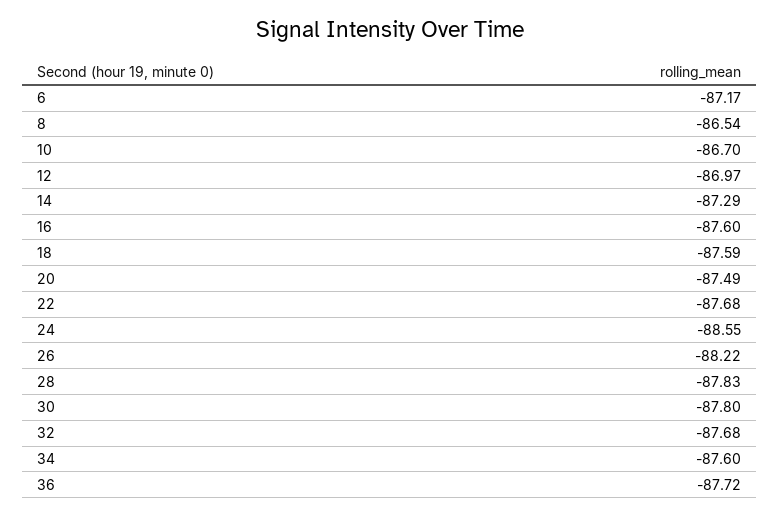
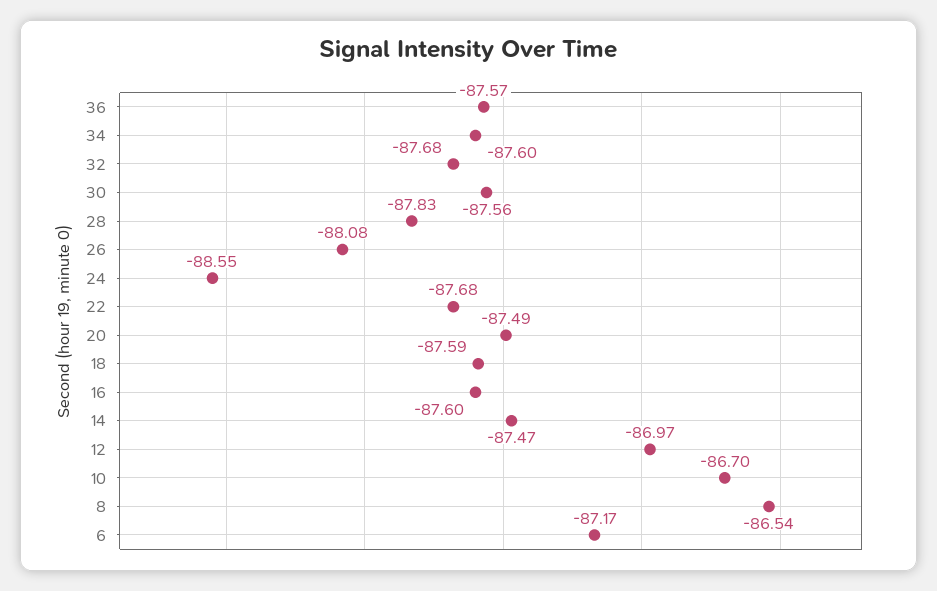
14: -87.29 -> -87.47
26: -88.22 -> -88.08
30: -87.8 -> -87.56
36: -87.72 -> -87.57

